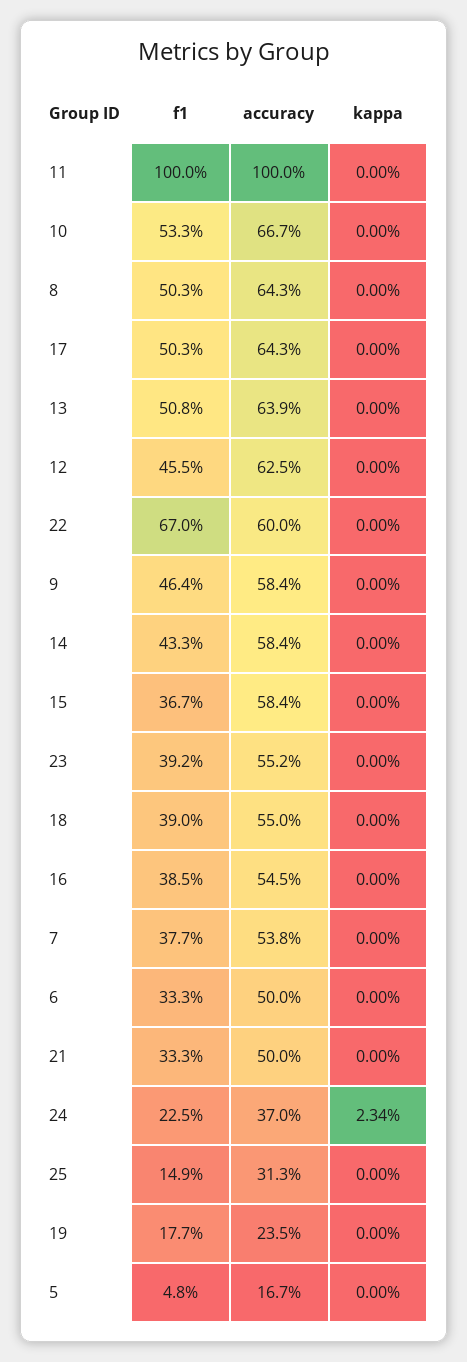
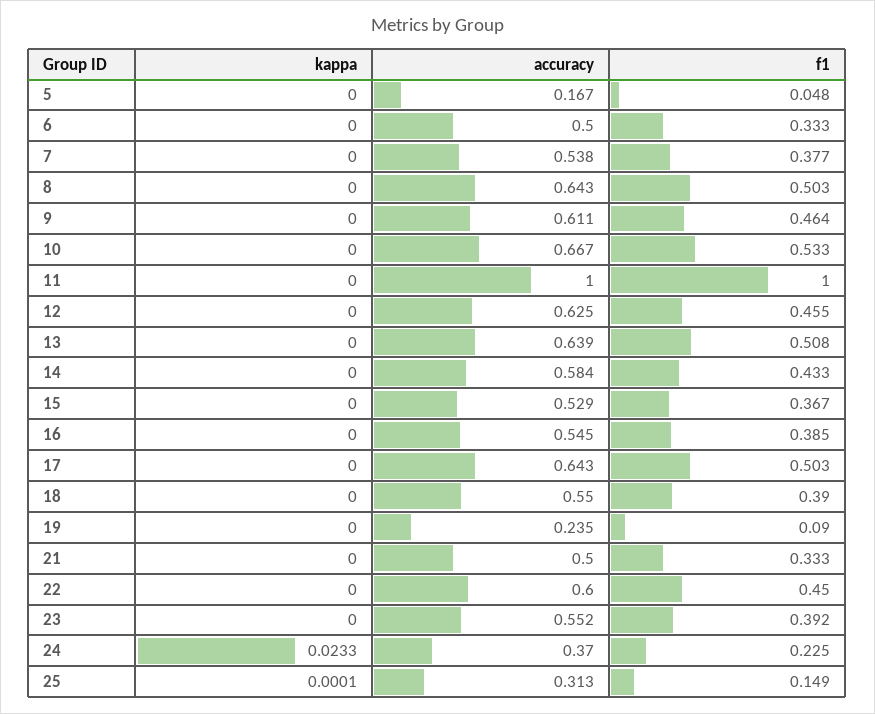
f1, 22: 0.67 -> 0.45
accuracy, 9: 0.584 -> 0.611
accuracy, 15: 0.584 -> 0.529
kappa, 24: 0.0234 -> 0.0233
kappa, 25: 0 -> 0.0001
f1, 19: 0.177 -> 0.09

